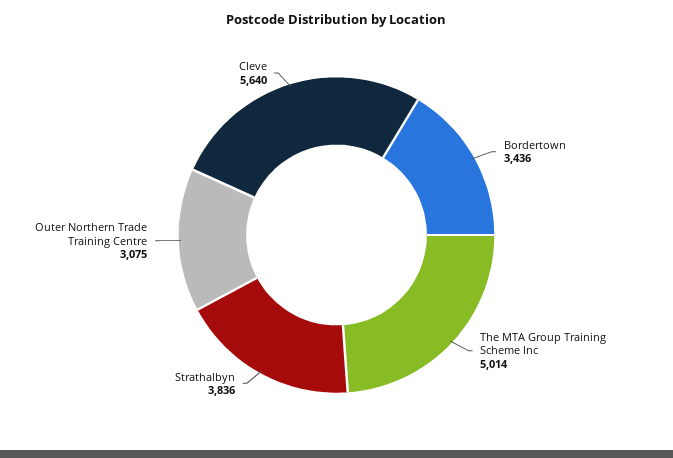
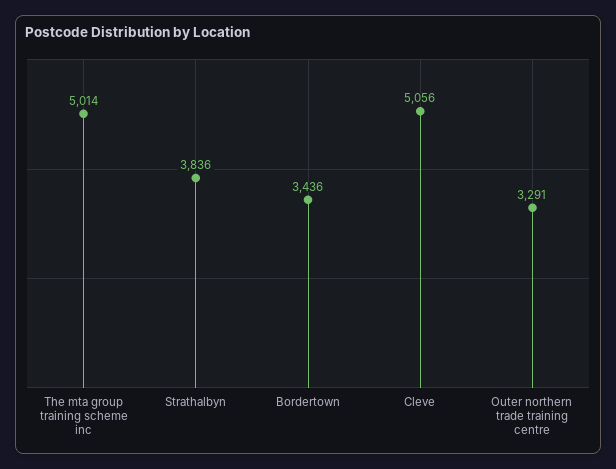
Outer Northern Trade Training Centre: 3075 -> 3291
Cleve: 5640 -> 5056

